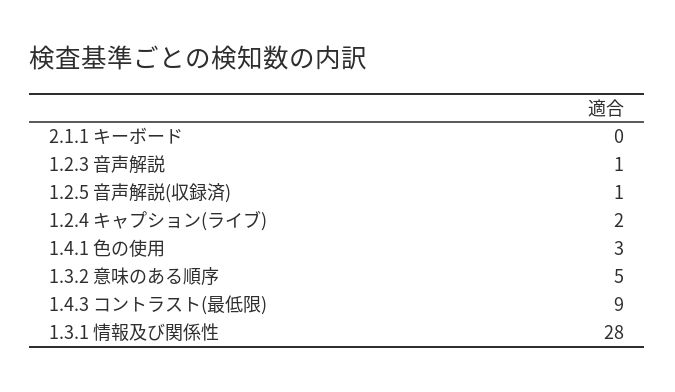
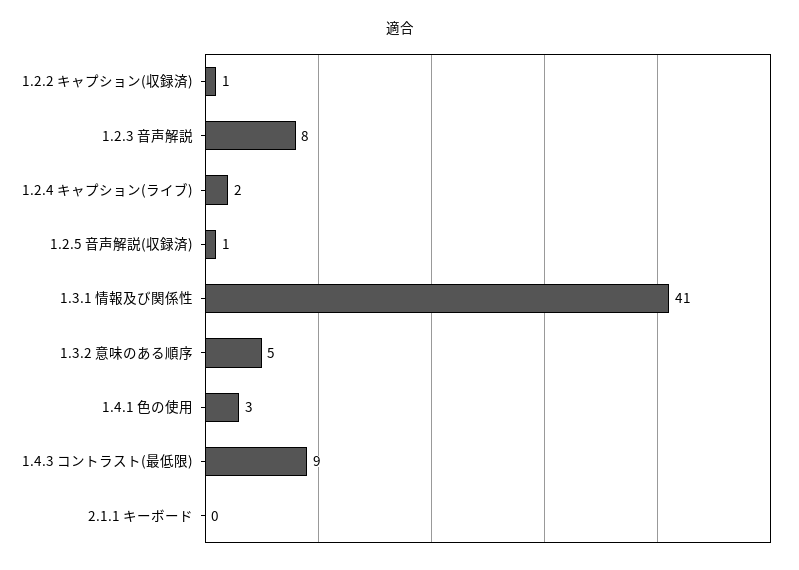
1.2.3 音声解説: 1 -> 8
1.3.1 情報及び関係性: 28 -> 41
1.2.2 キャプション(収録済): none -> 1

